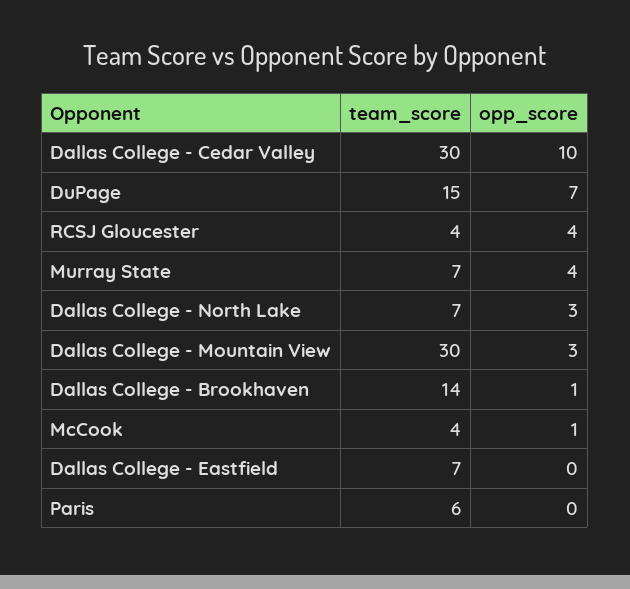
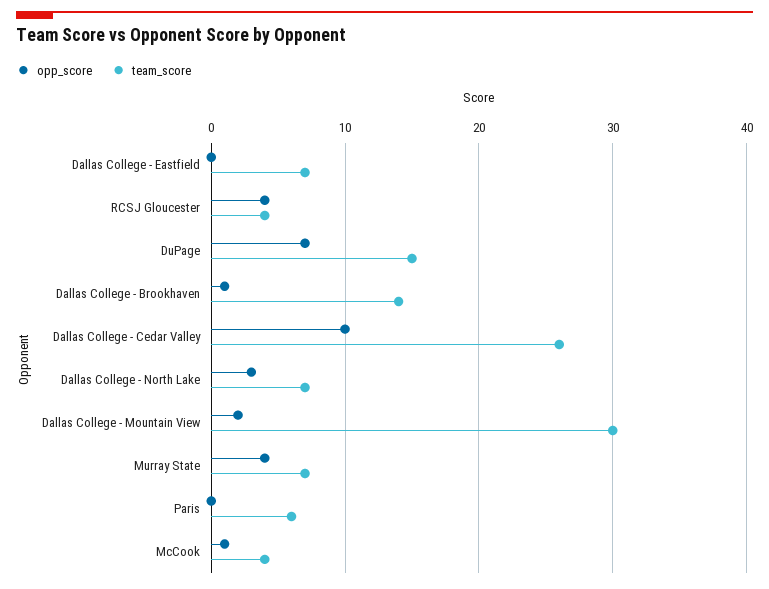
team_score, Dallas College - Cedar Valley: 30 -> 26
opp_score, Dallas College - Mountain View: 3 -> 2

